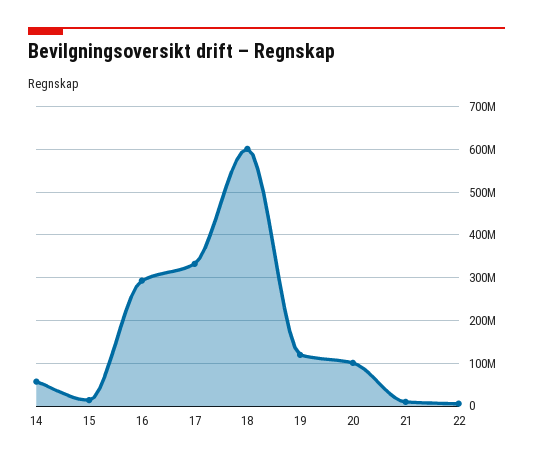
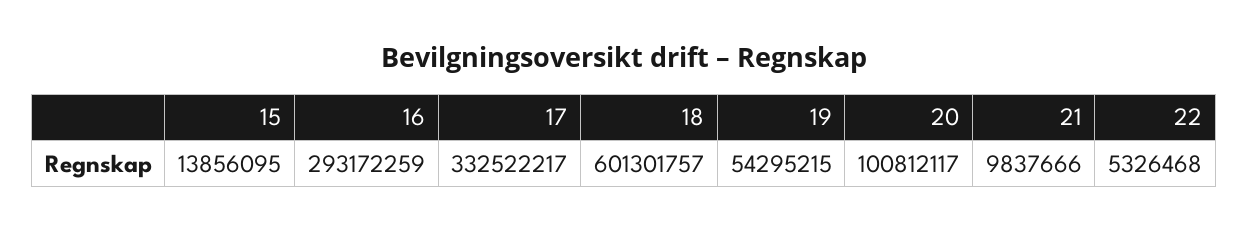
14: 60000000 -> none
19: 120000000 -> 54295215

